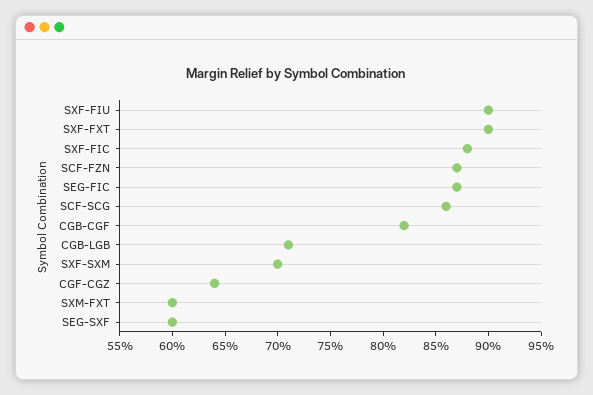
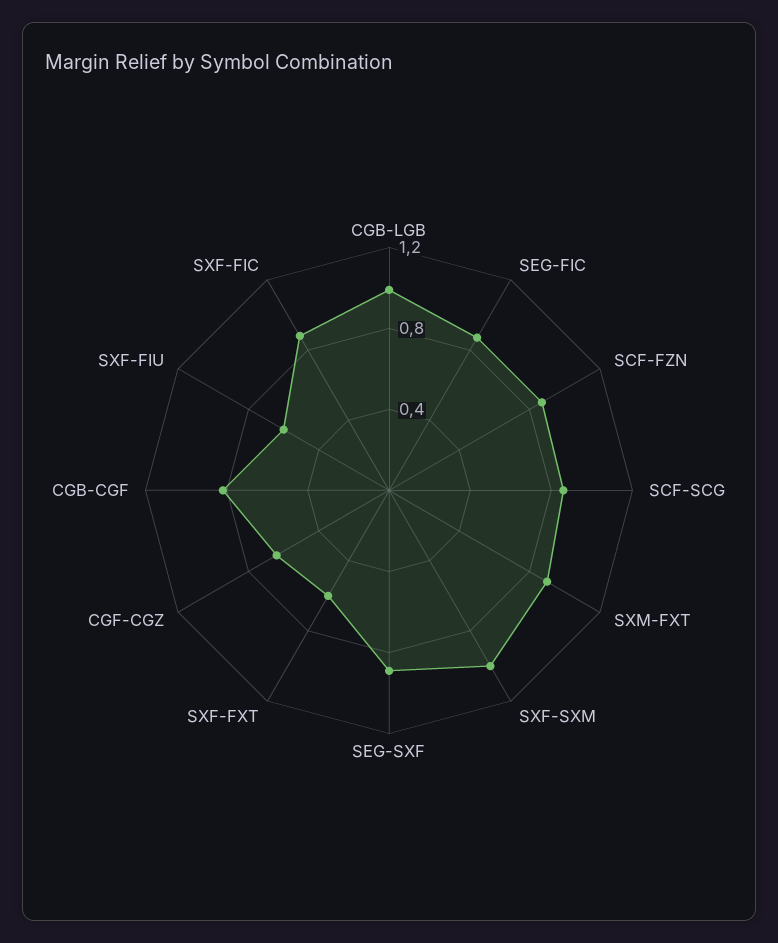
SXF-FIU: 0.9 -> 0.6
SXF-FXT: 0.9 -> 0.6
CGB-LGB: 0.71 -> 1
SXF-SXM: 0.7 -> 1
SXM-FXT: 0.6 -> 0.9
SEG-SXF: 0.6 -> 0.9

